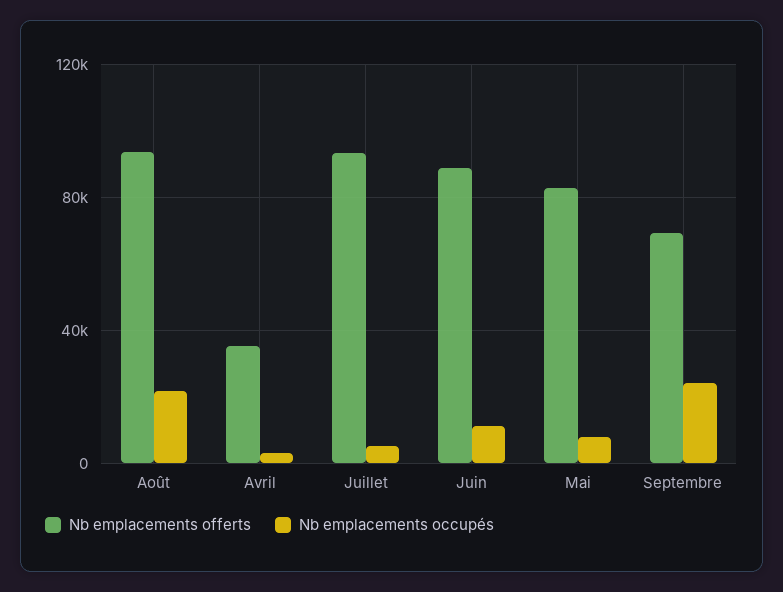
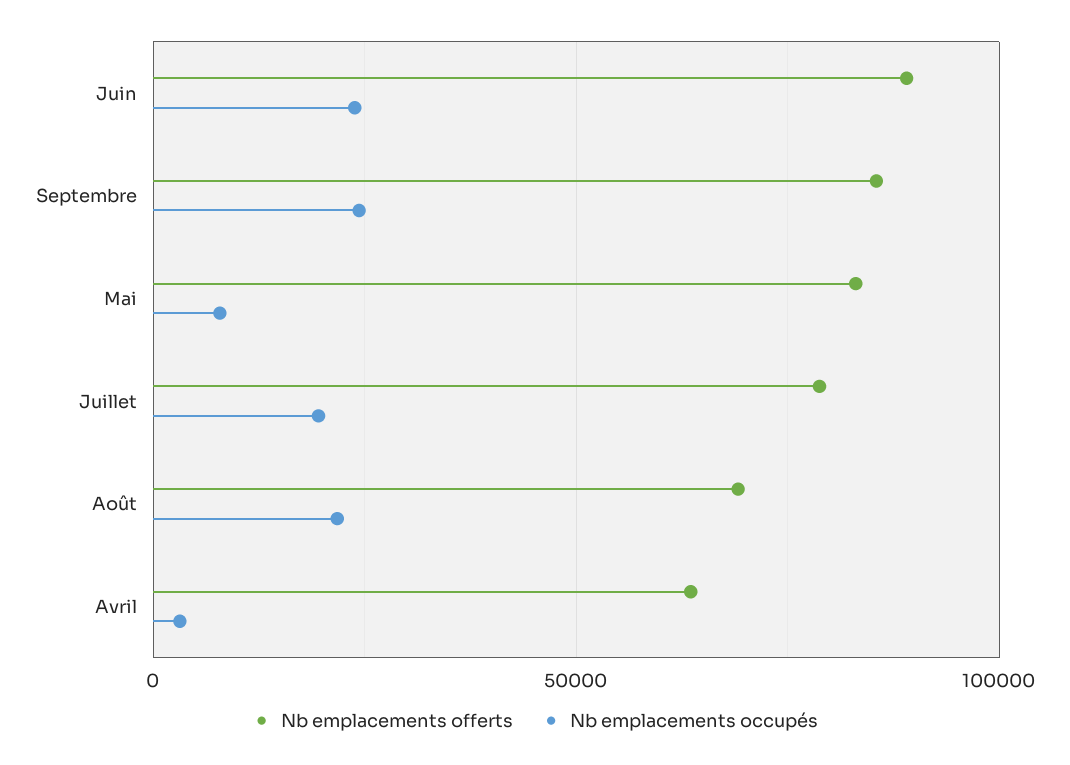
Nb emplacements offerts, Août: 95000 -> 70000
Nb emplacements offerts, Avril: 35000 -> 65000
Nb emplacements offerts, Juillet: 95000 -> 80000
Nb emplacements occupés, Juillet: 5000 -> 20000
Nb emplacements occupés, Juin: 10000 -> 25000
Nb emplacements offerts, Septembre: 70000 -> 85000

